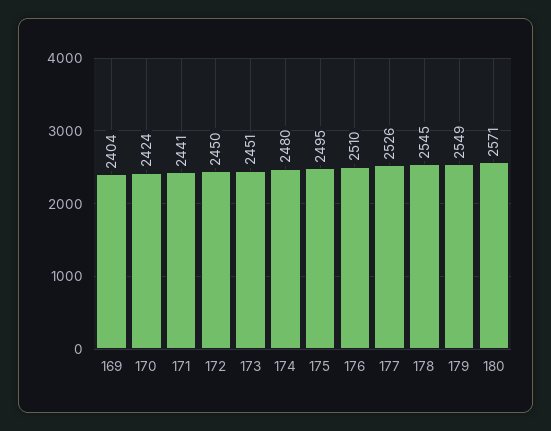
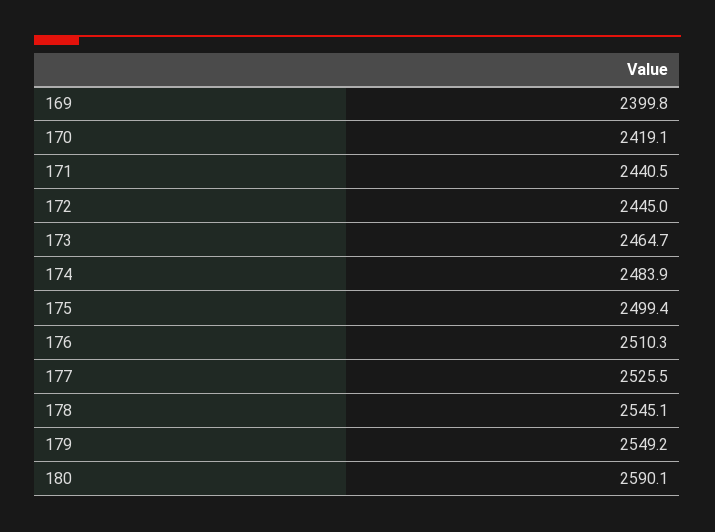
169: 2404 -> 2399.8
170: 2424 -> 2419.1
172: 2450 -> 2445
173: 2451 -> 2464.7
174: 2480 -> 2483.9
175: 2495 -> 2499.4
180: 2571 -> 2590.1

